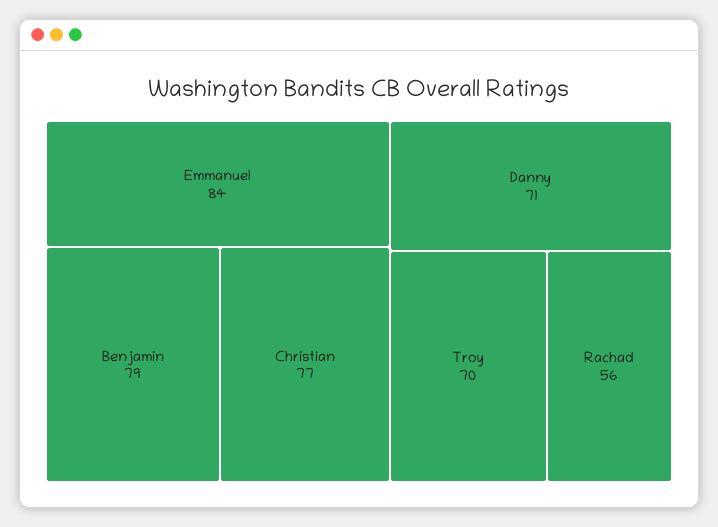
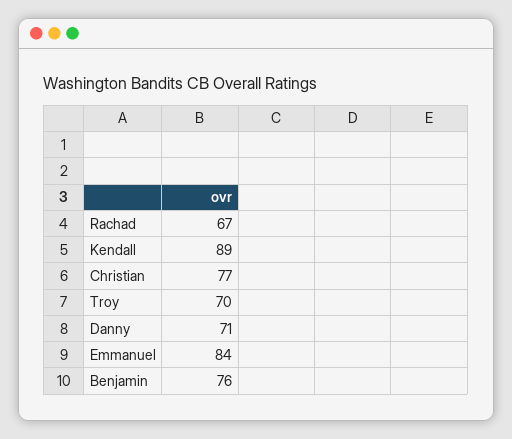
Benjamin: 79 -> 76
Rachad: 56 -> 67
Kendall: none -> 89

